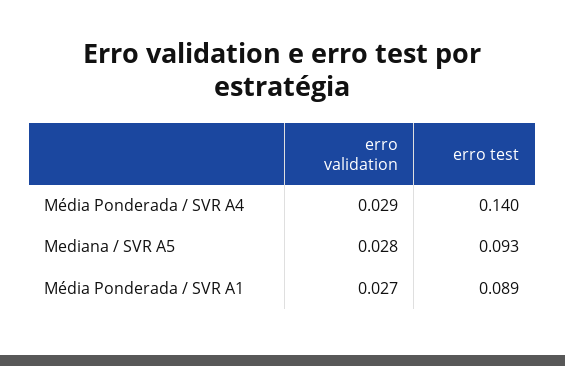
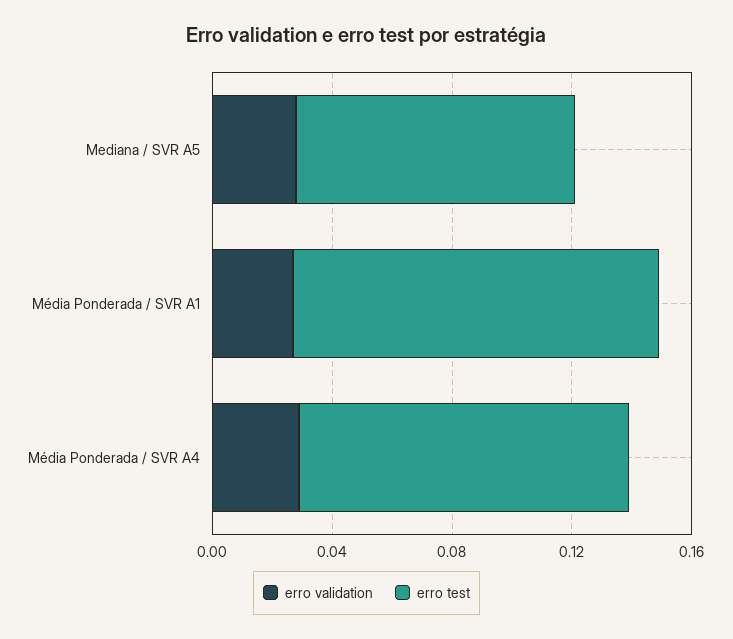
erro test, Média Ponderada / SVR A4: 0.14 -> 0.11
erro test, Média Ponderada / SVR A1: 0.089 -> 0.12

